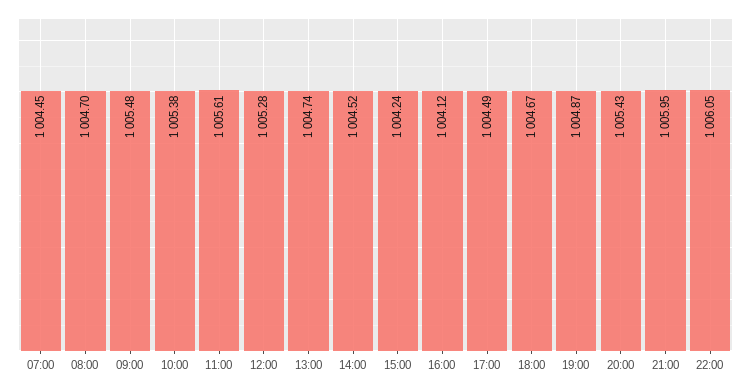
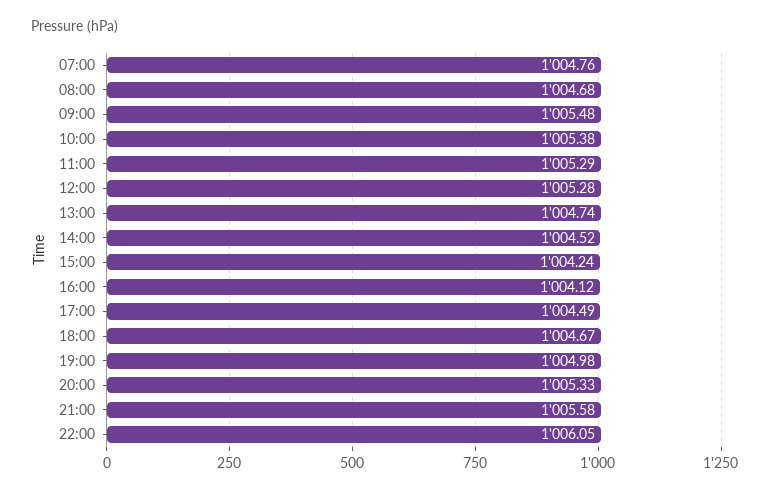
07:00: 1004.45 -> 1004.76
08:00: 1004.7 -> 1004.68
11:00: 1005.61 -> 1005.29
19:00: 1004.87 -> 1004.98
20:00: 1005.43 -> 1005.33
21:00: 1005.95 -> 1005.58

